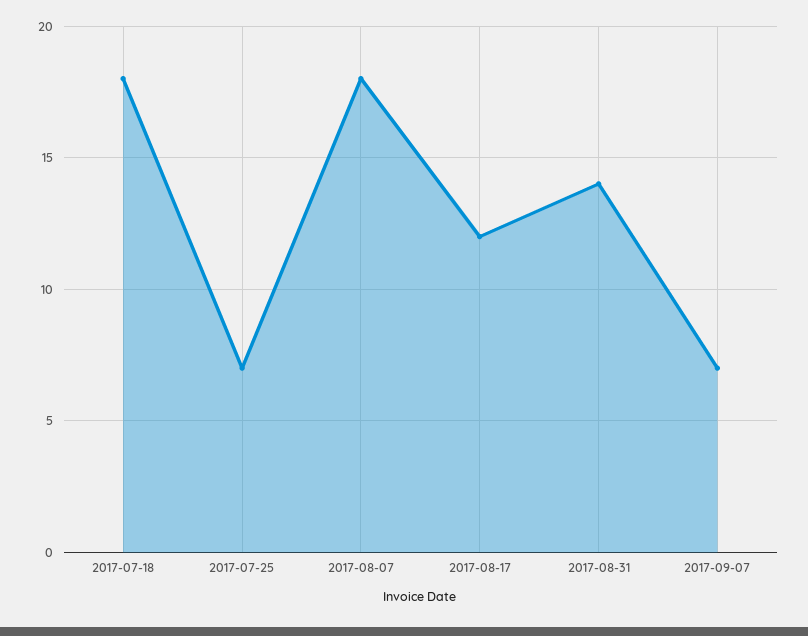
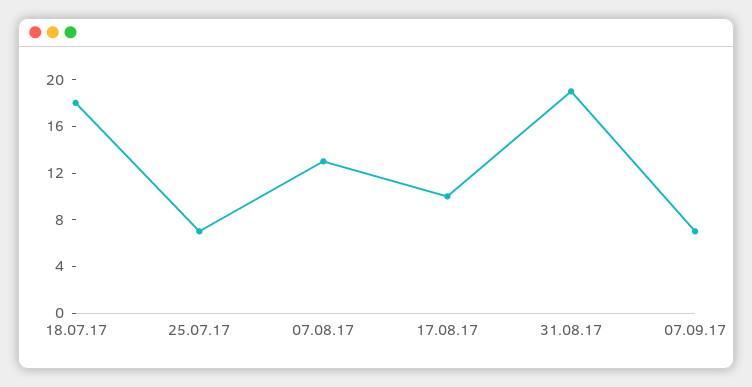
2017-08-07: 18 -> 13
2017-08-17: 12 -> 10
2017-08-31: 14 -> 19

